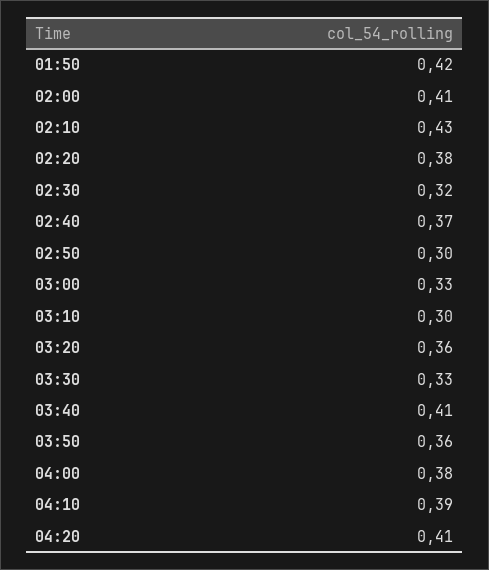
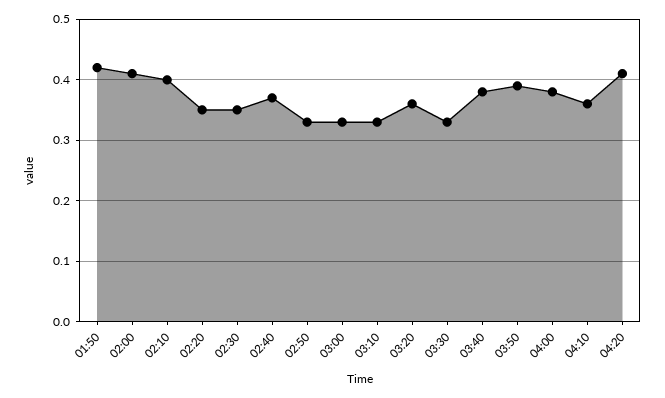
02:10: 0.43 -> 0.4
02:20: 0.38 -> 0.35
02:30: 0.32 -> 0.35
02:50: 0.3 -> 0.33
03:10: 0.3 -> 0.33
03:40: 0.41 -> 0.38
03:50: 0.36 -> 0.39
04:10: 0.39 -> 0.36

